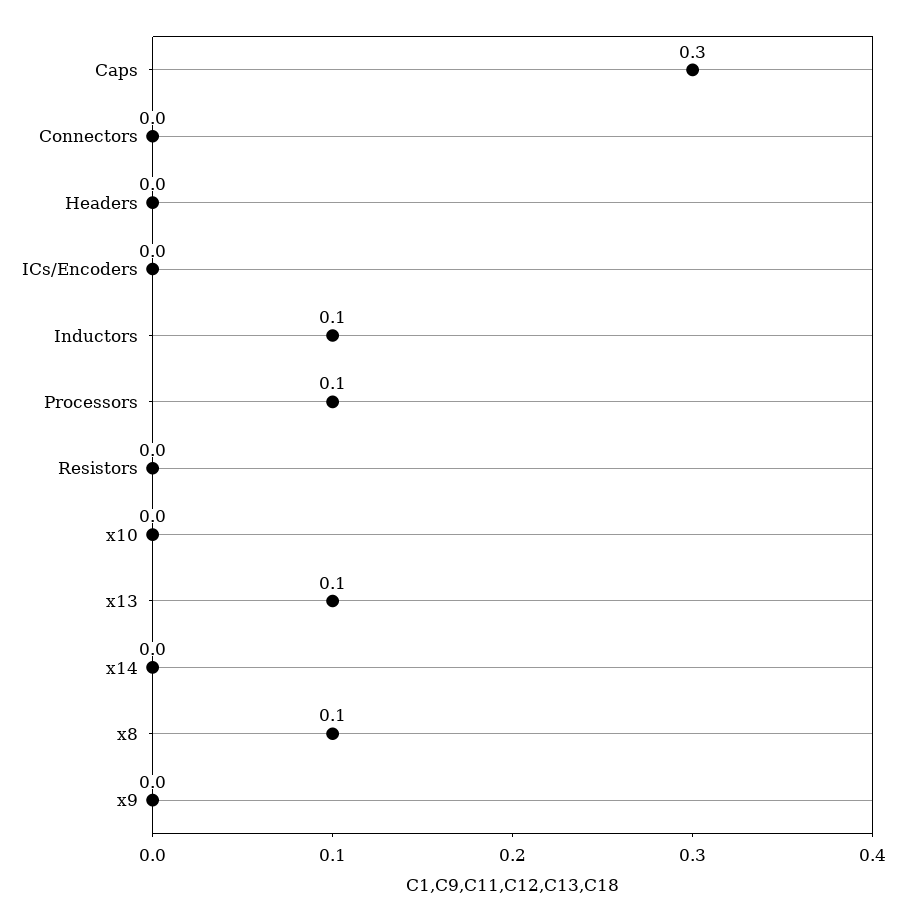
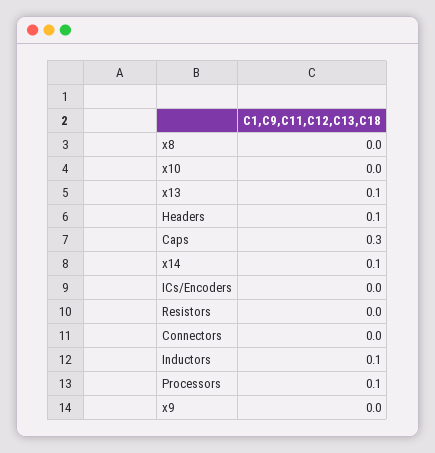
Headers: 0 -> 0.1
x14: 0 -> 0.1
x8: 0.1 -> 0

